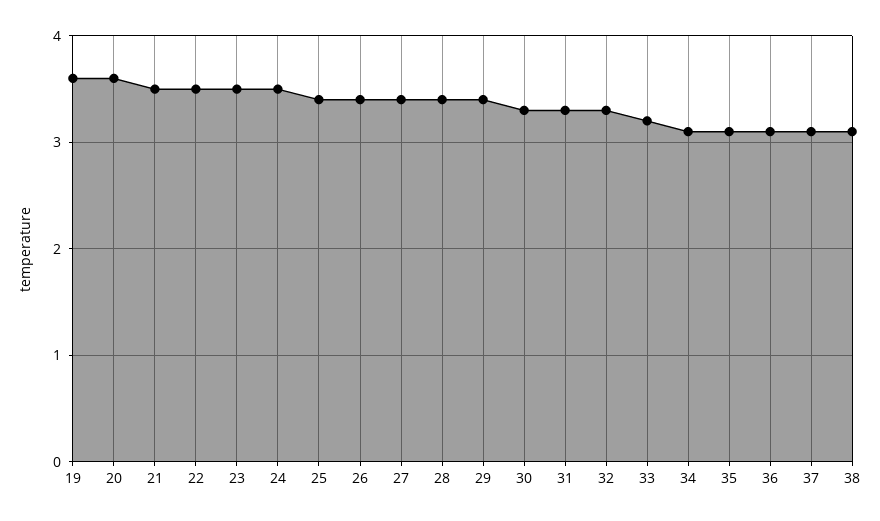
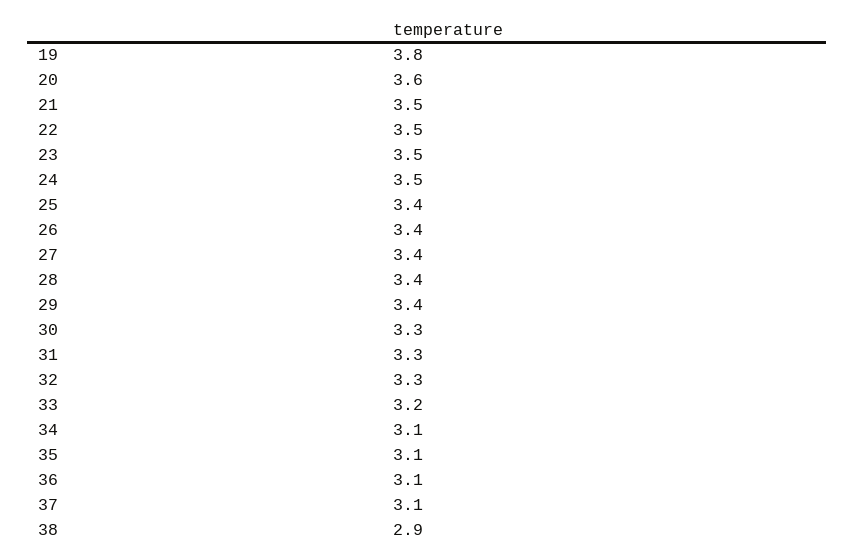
19: 3.6 -> 3.8
38: 3.1 -> 2.9

